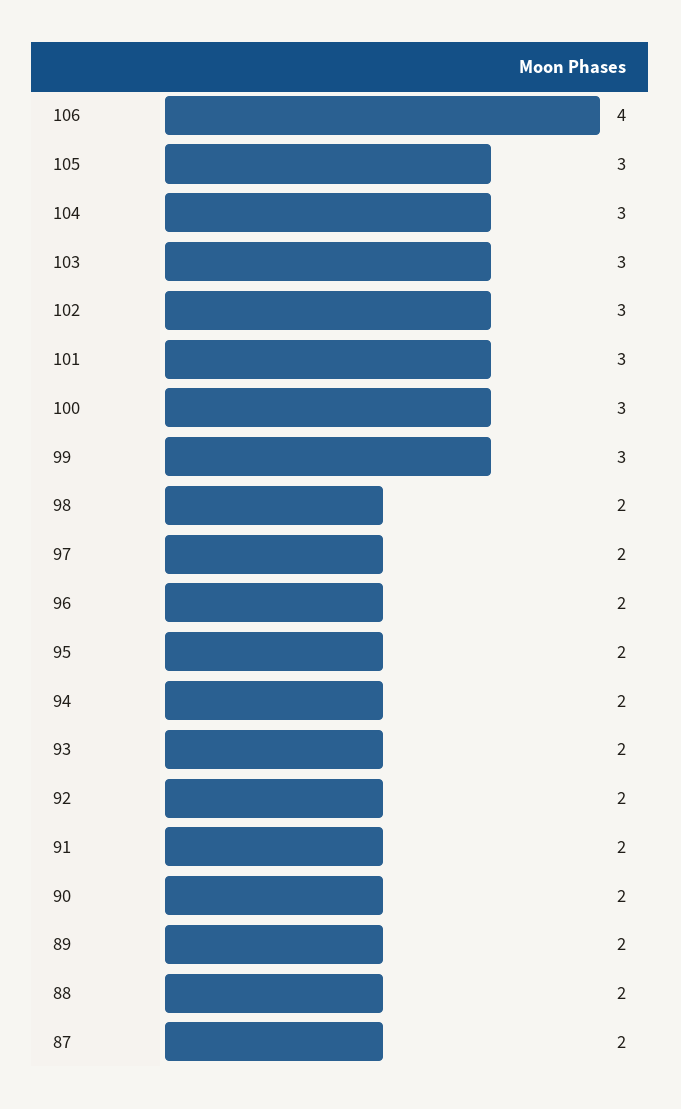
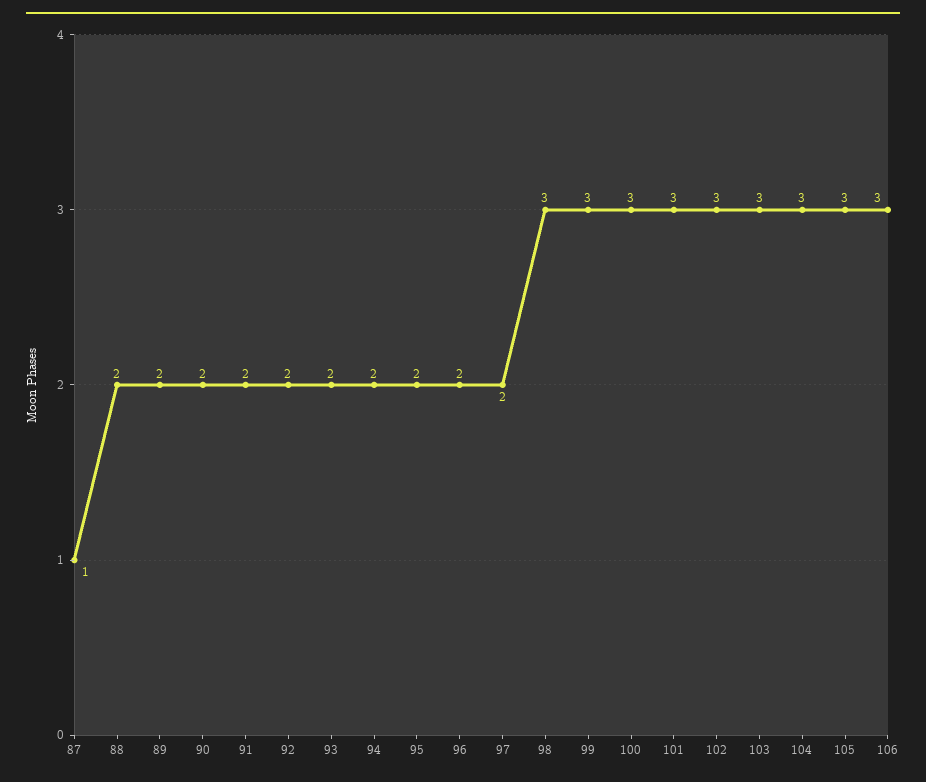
106: 4 -> 3
98: 2 -> 3
87: 2 -> 1

